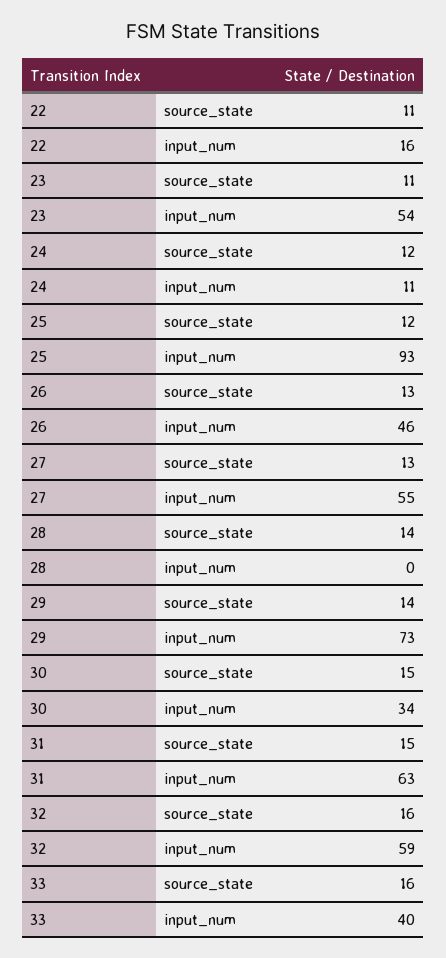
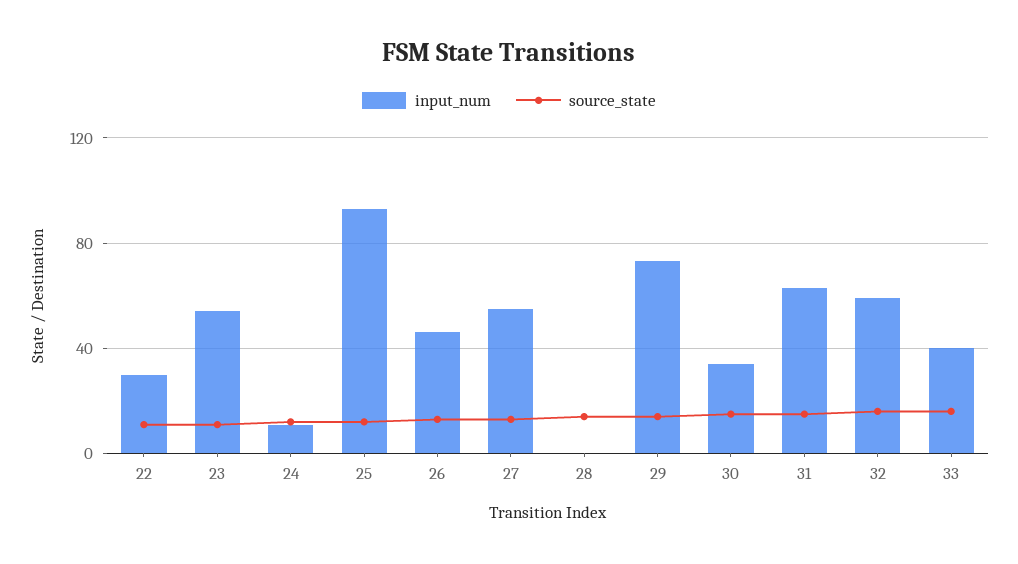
input_num, 22: 16 -> 30

